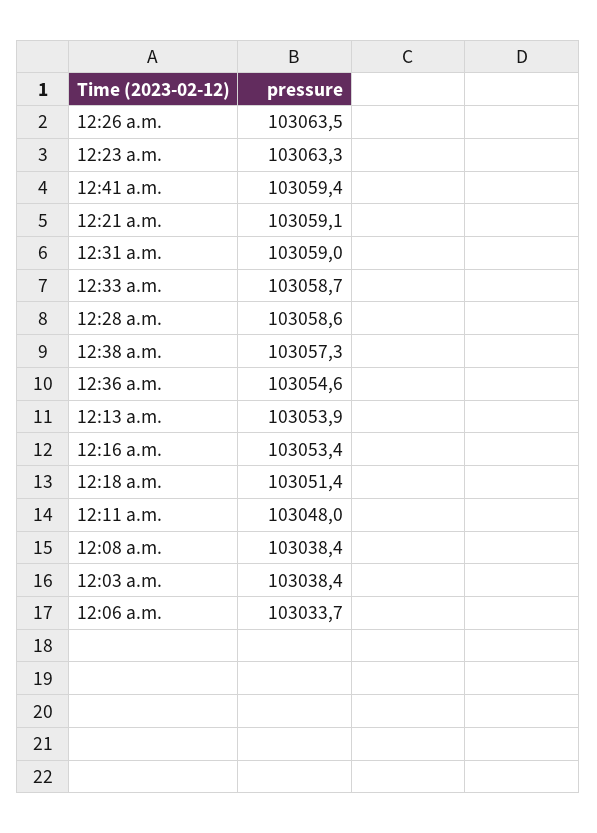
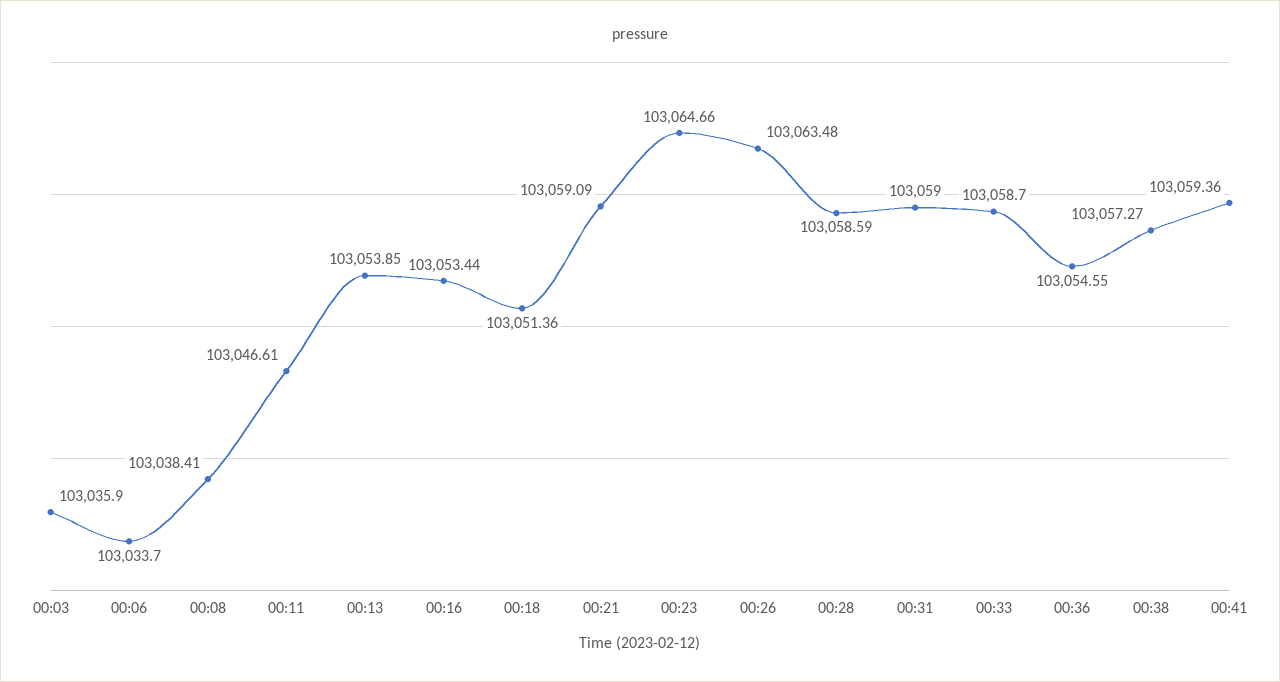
12:23 a.m.: 103063.3 -> 103064.66
12:11 a.m.: 103048 -> 103046.61
12:03 a.m.: 103038.4 -> 103035.9

